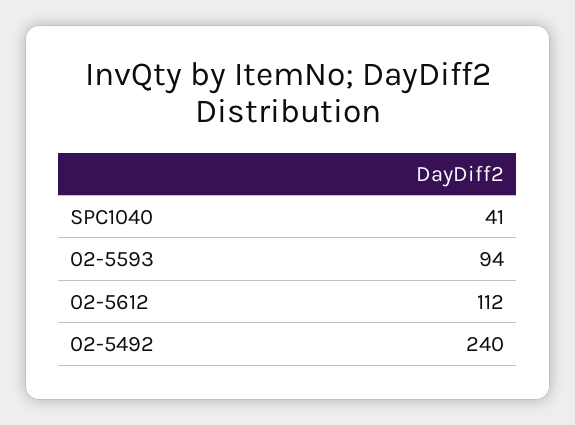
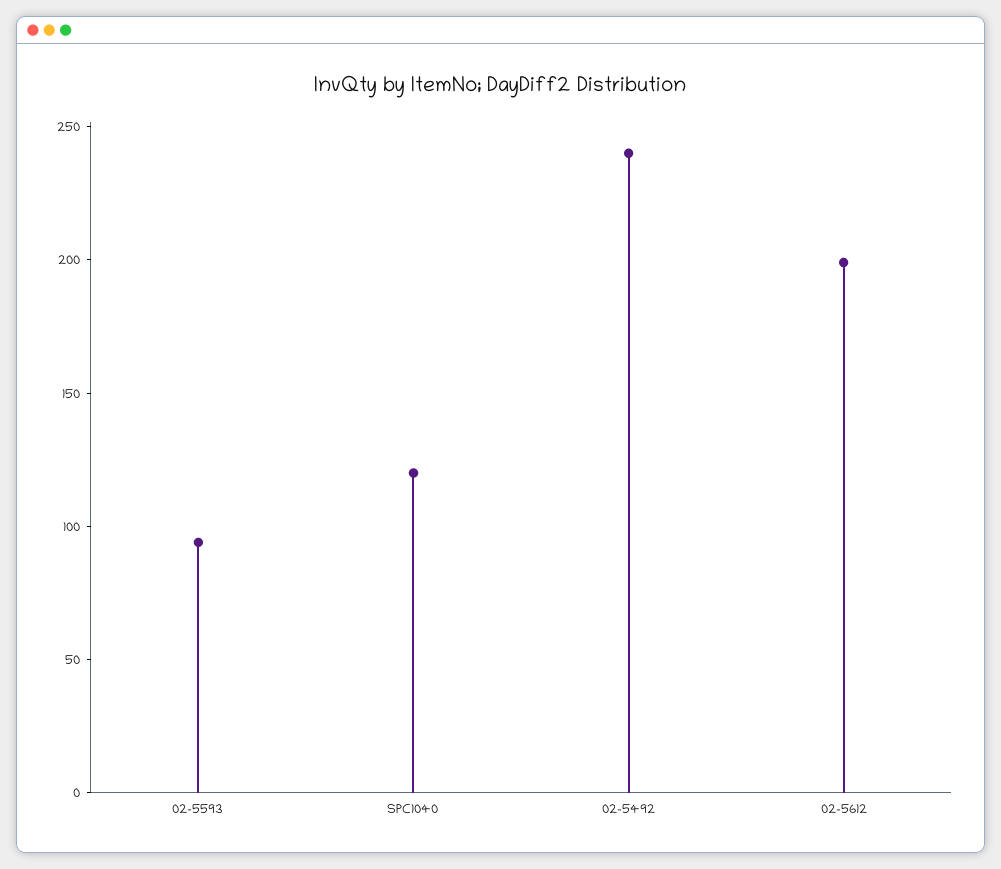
SPC1040: 41 -> 120
02-5612: 112 -> 200

